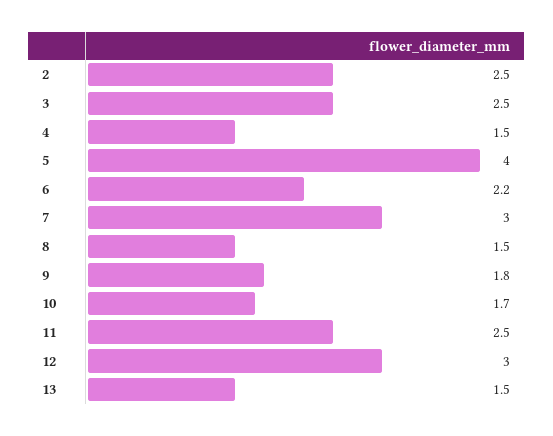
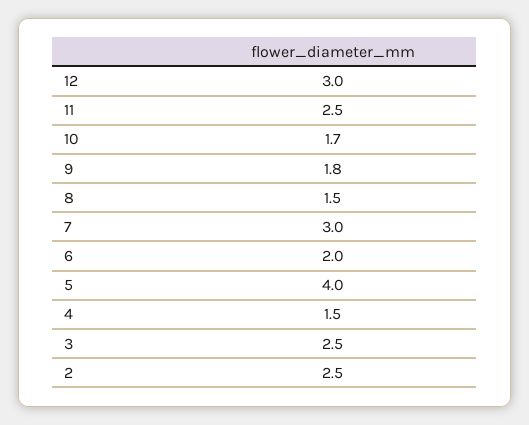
6: 2.2 -> 2
13: 1.5 -> none

